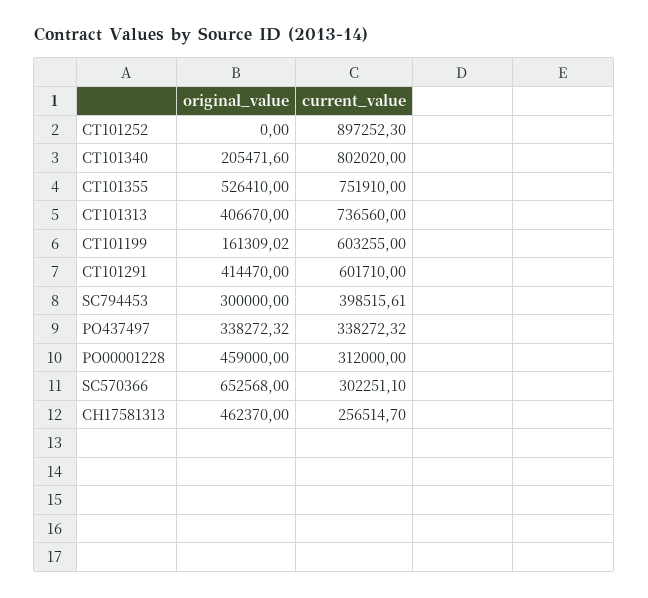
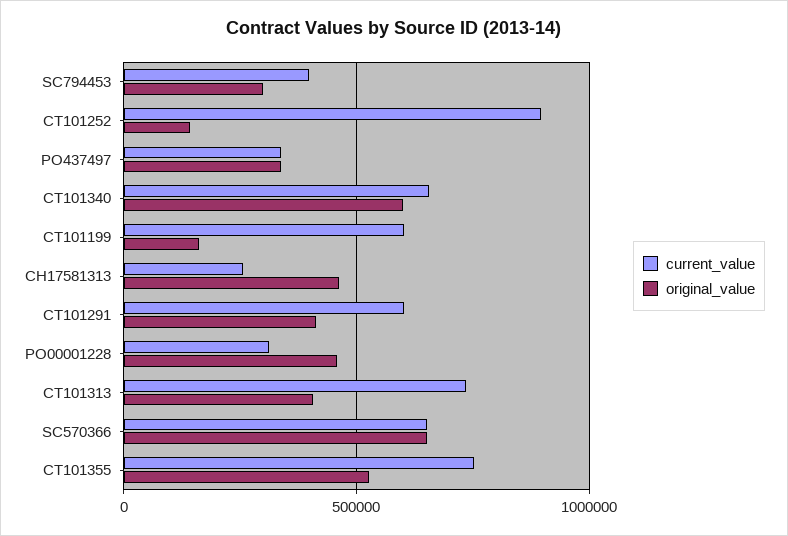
original_value, CT101252: 0 -> 150000
original_value, CT101340: 205471.6 -> 600000
current_value, CT101340: 802020 -> 650000
current_value, SC570366: 302251.1 -> 650000

